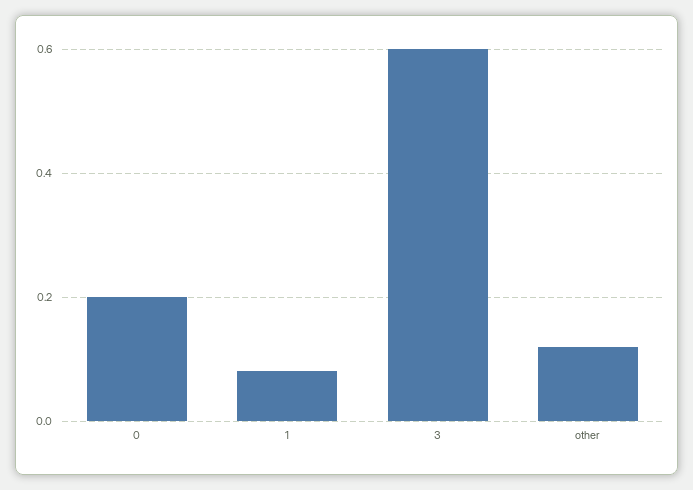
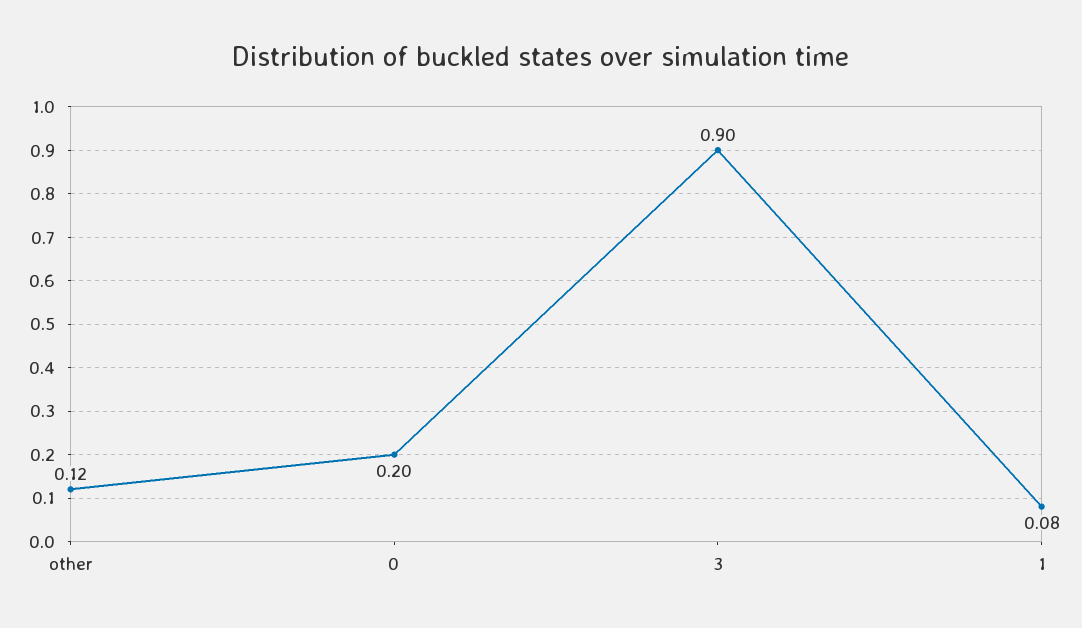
3: 0.6 -> 0.9

